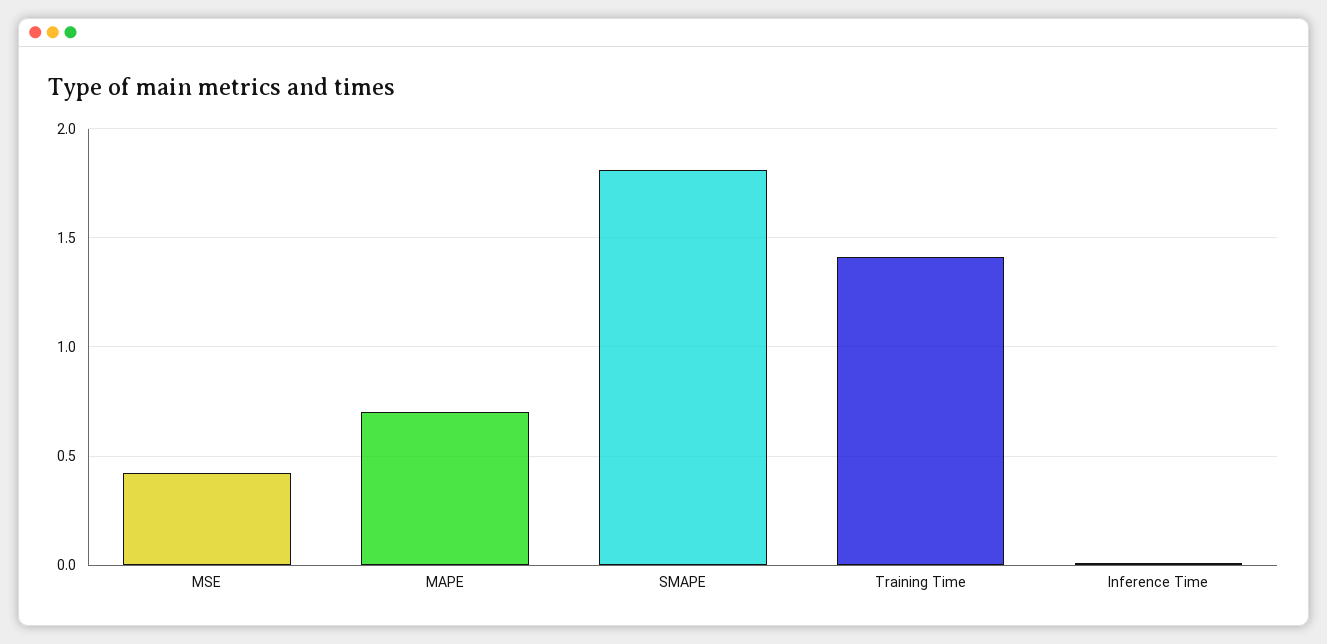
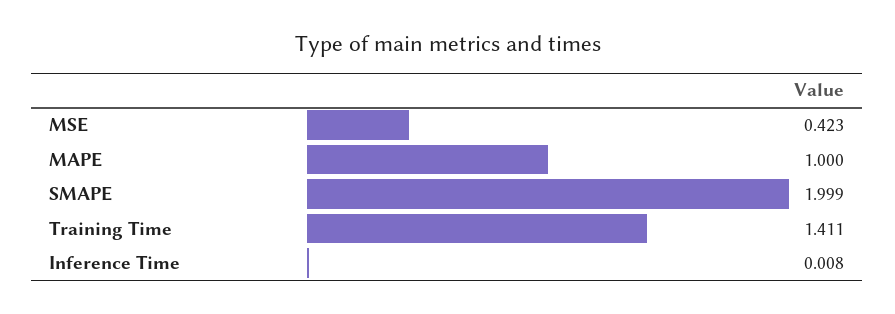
MAPE: 0.7 -> 1
SMAPE: 1.8 -> 1.999

